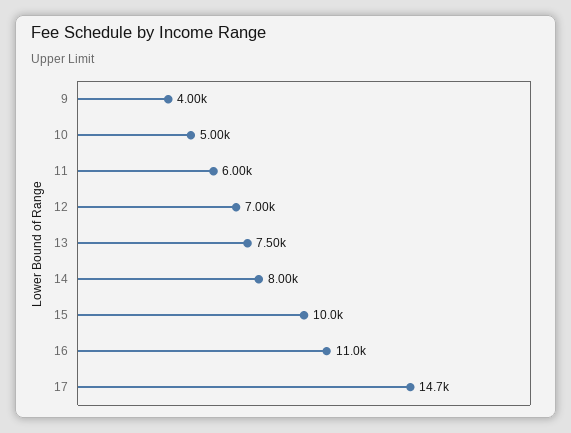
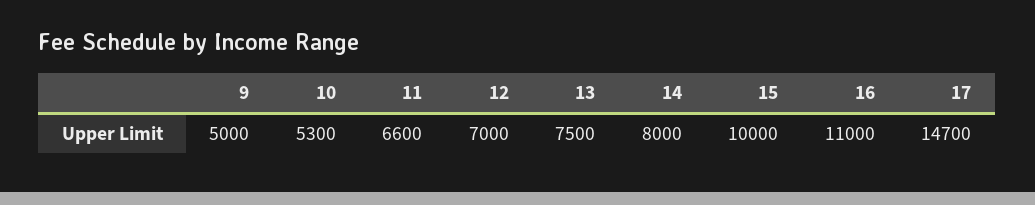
9: 4000 -> 5000
10: 5000 -> 5300
11: 6000 -> 6600

